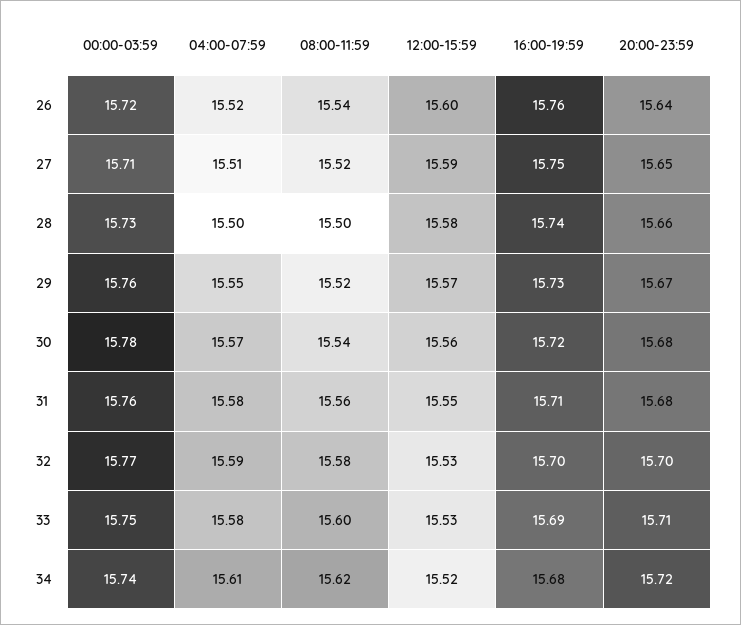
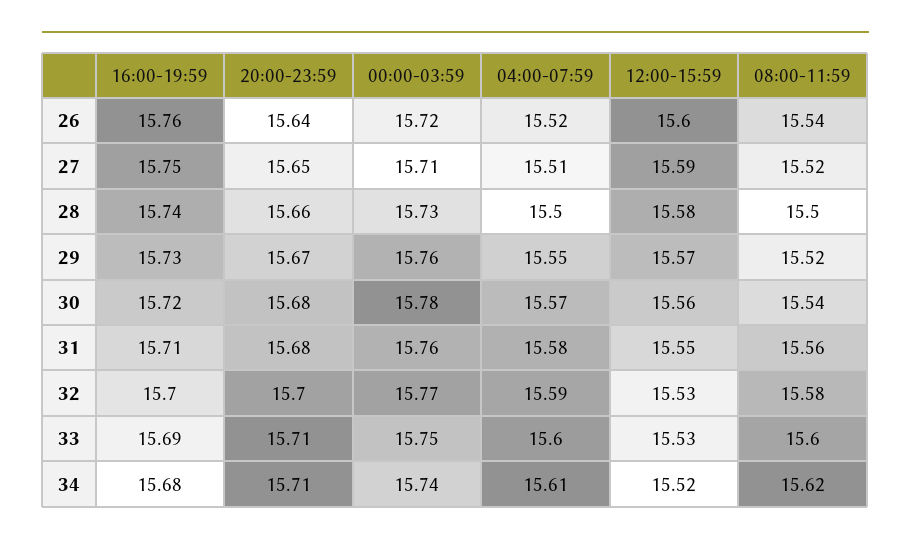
04:00-07:59, 33: 15.58 -> 15.6
20:00-23:59, 34: 15.72 -> 15.71

